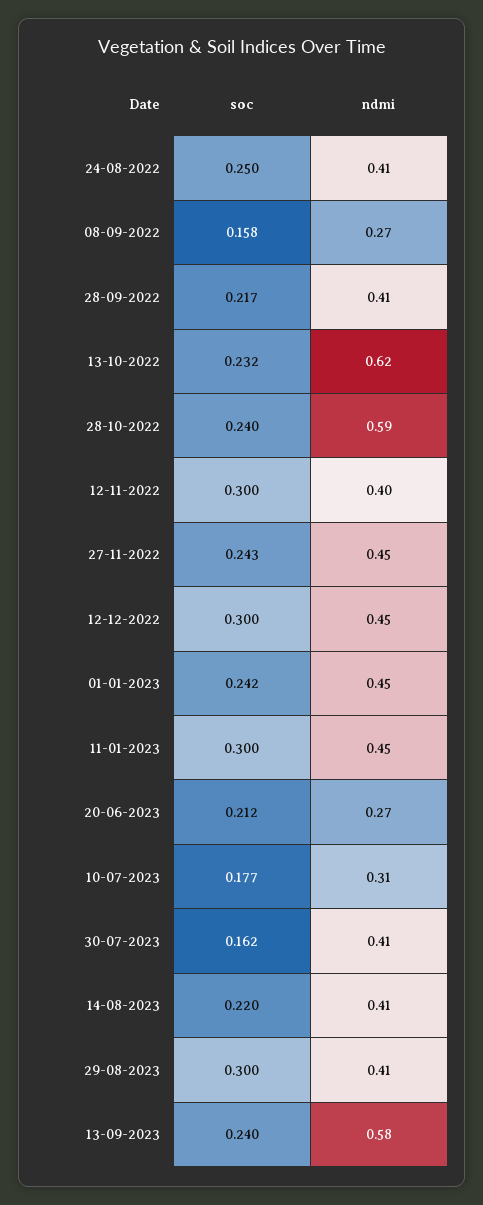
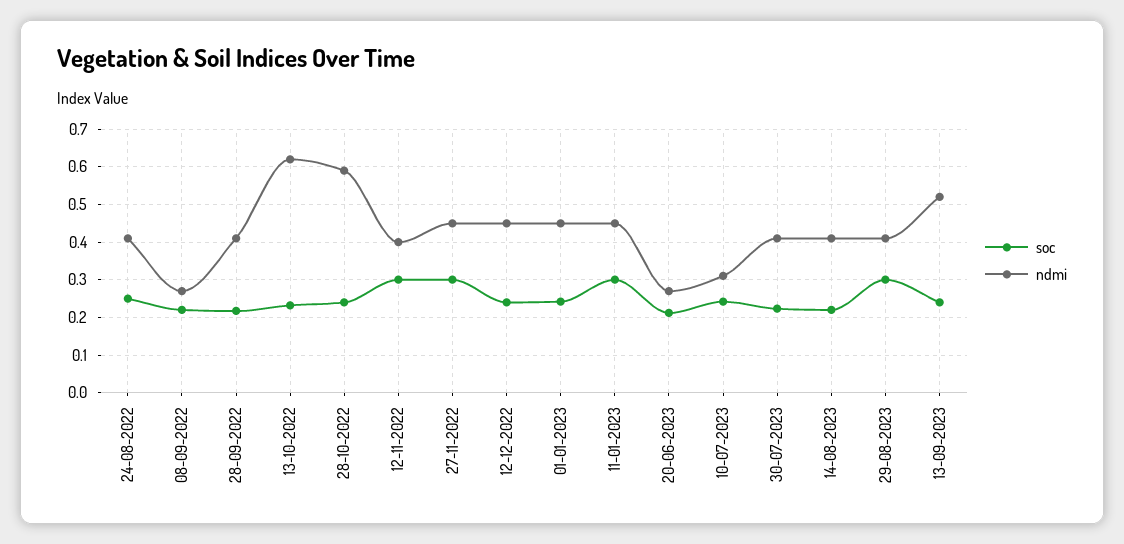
soc, 08-09-2022: 0.158 -> 0.22
soc, 27-11-2022: 0.243 -> 0.3
soc, 12-12-2022: 0.3 -> 0.24
soc, 10-07-2023: 0.177 -> 0.24
soc, 30-07-2023: 0.162 -> 0.22
ndmi, 13-09-2023: 0.58 -> 0.52

